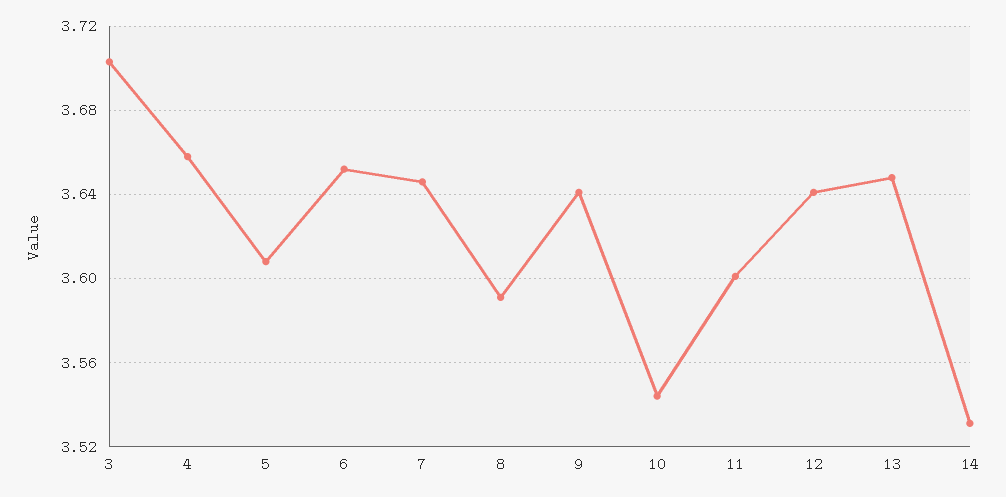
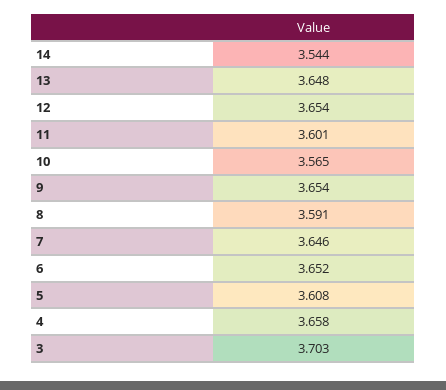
9: 3.64 -> 3.654
10: 3.545 -> 3.565
12: 3.64 -> 3.654
14: 3.53 -> 3.544

